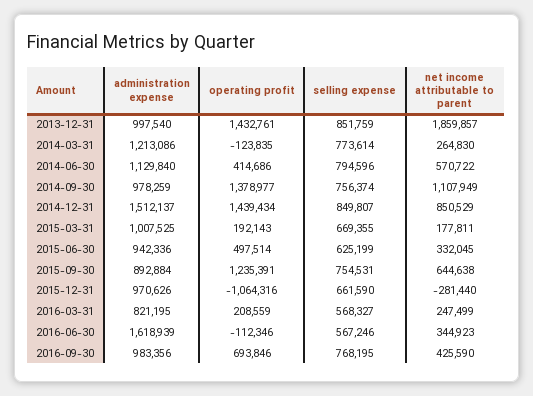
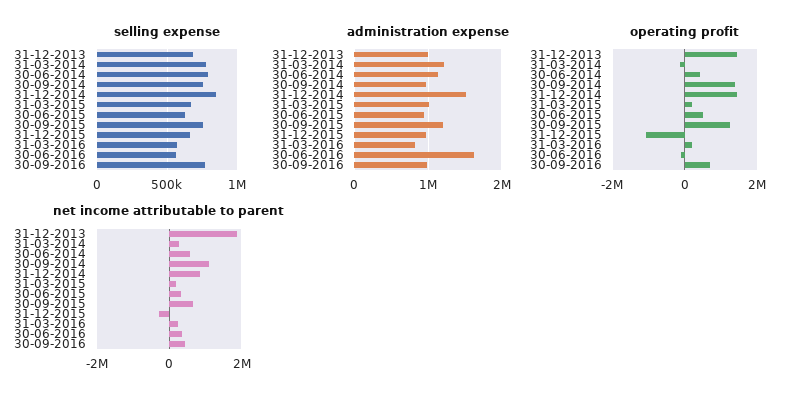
selling expense, 2013-12-31: 851759 -> 700000
administration expense, 2015-09-30: 892884 -> 1200000

